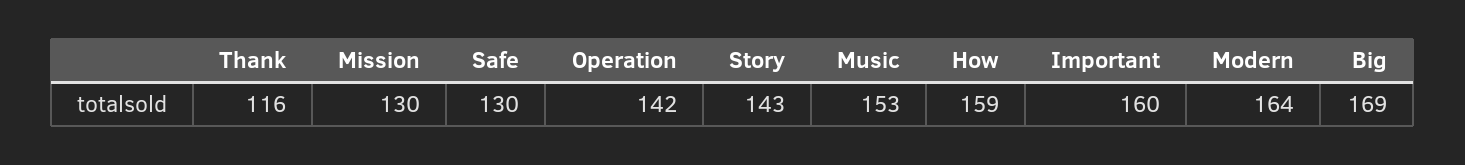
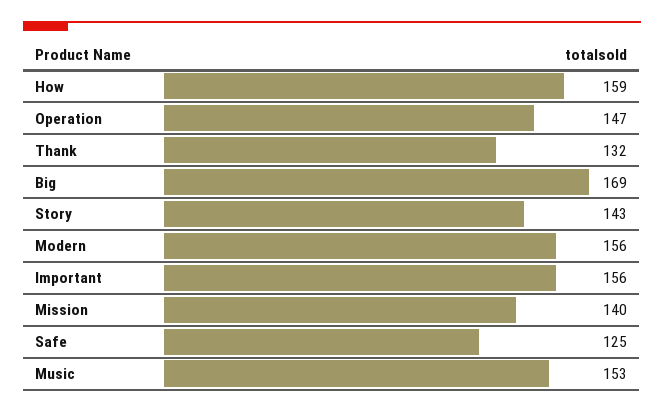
Thank: 116 -> 132
Mission: 130 -> 140
Safe: 130 -> 125
Operation: 142 -> 147
Important: 160 -> 156
Modern: 164 -> 156

